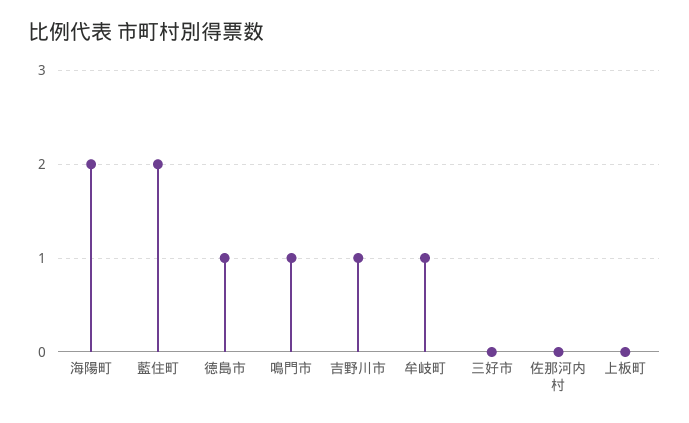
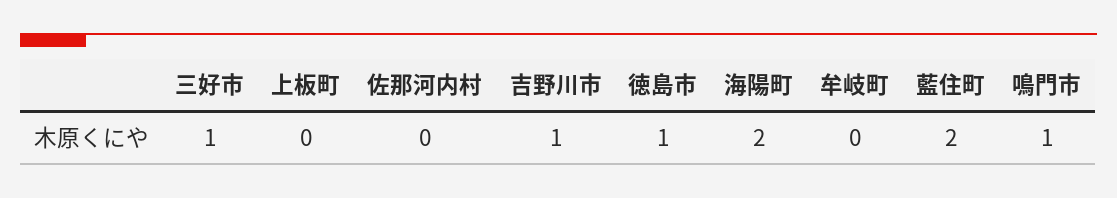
牟岐町: 1 -> 0
三好市: 0 -> 1

